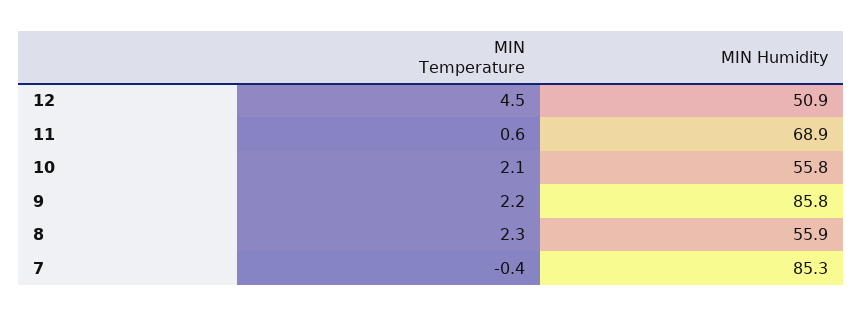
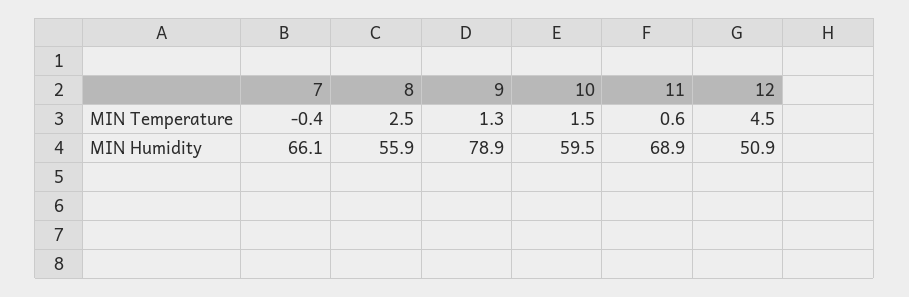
MIN Temperature, 10: 2.1 -> 1.5
MIN Humidity, 10: 55.8 -> 59.5
MIN Temperature, 9: 2.2 -> 1.3
MIN Humidity, 9: 85.8 -> 78.9
MIN Temperature, 8: 2.3 -> 2.5
MIN Humidity, 7: 85.3 -> 66.1

